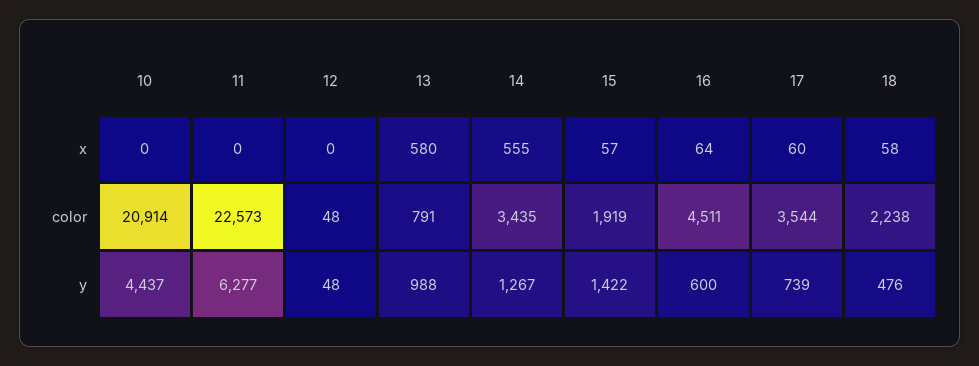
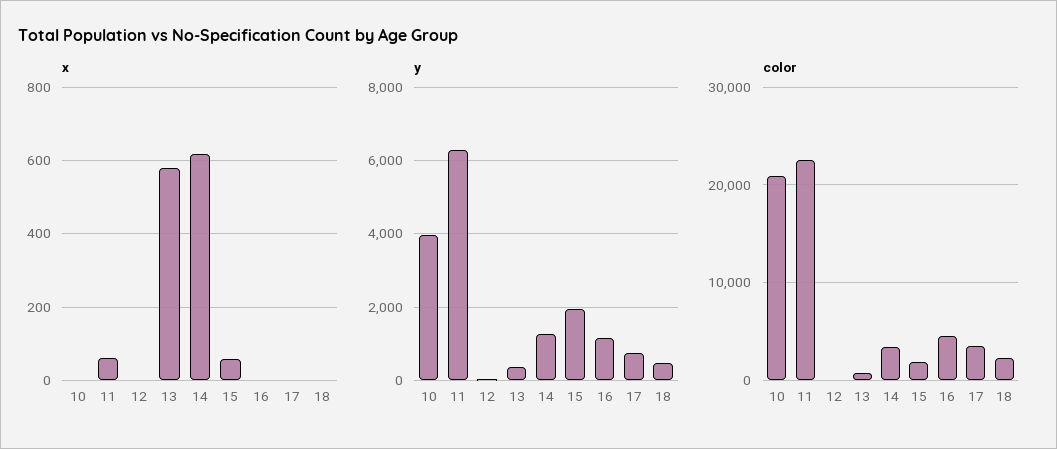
x, 11: 0 -> 60
x, 14: 555 -> 620
x, 16: 64 -> 0
x, 17: 60 -> 0
x, 18: 58 -> 0
y, 10: 4437 -> 4000
y, 13: 988 -> 400
y, 15: 1422 -> 2000
y, 16: 600 -> 1200

